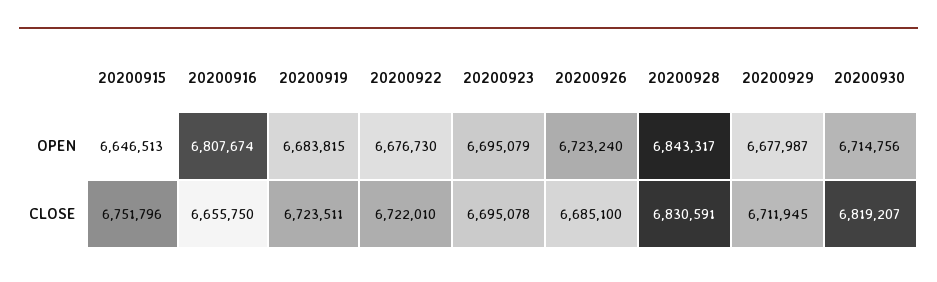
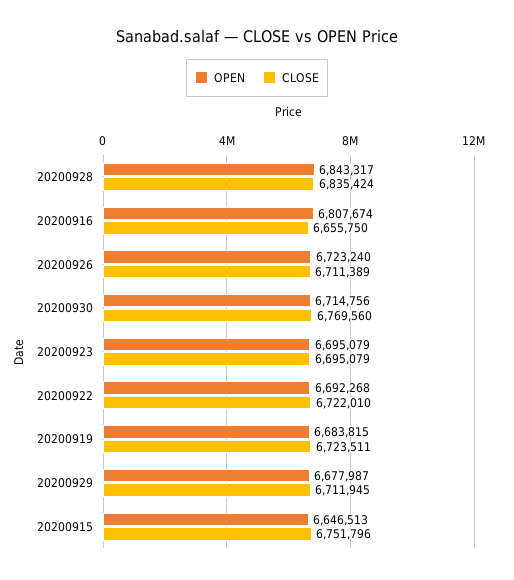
OPEN, 20200922: 6676730 -> 6692268
CLOSE, 20200923: 6695078 -> 6695079
CLOSE, 20200926: 6685100 -> 6711389
CLOSE, 20200928: 6830591 -> 6835424
CLOSE, 20200930: 6819207 -> 6769560

